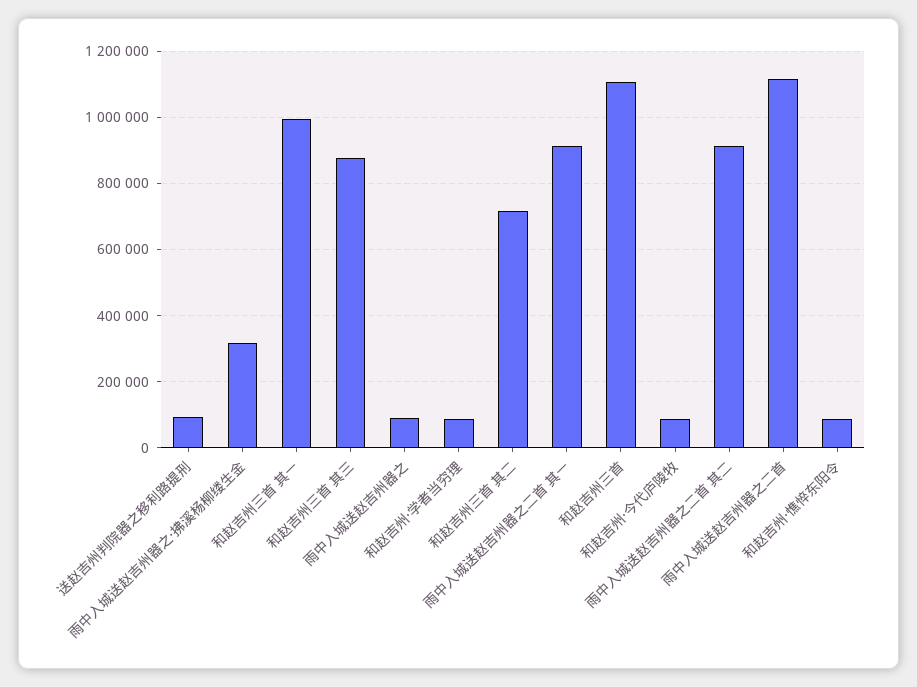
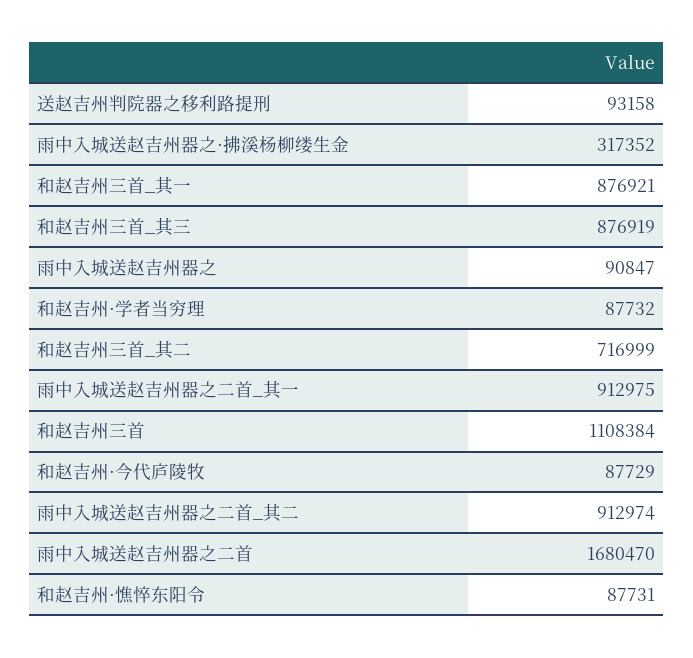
和赵吉州三首 其一: 1000000 -> 876921
雨中入城送赵吉州器之二首: 1120000 -> 1680470

